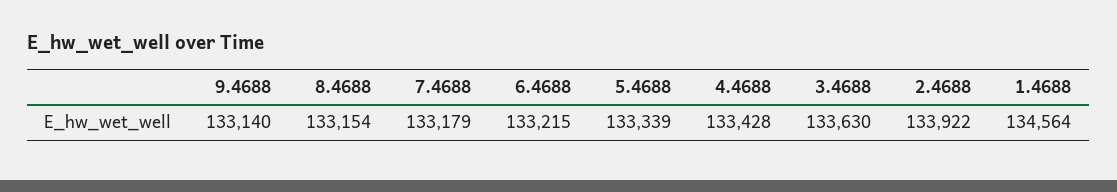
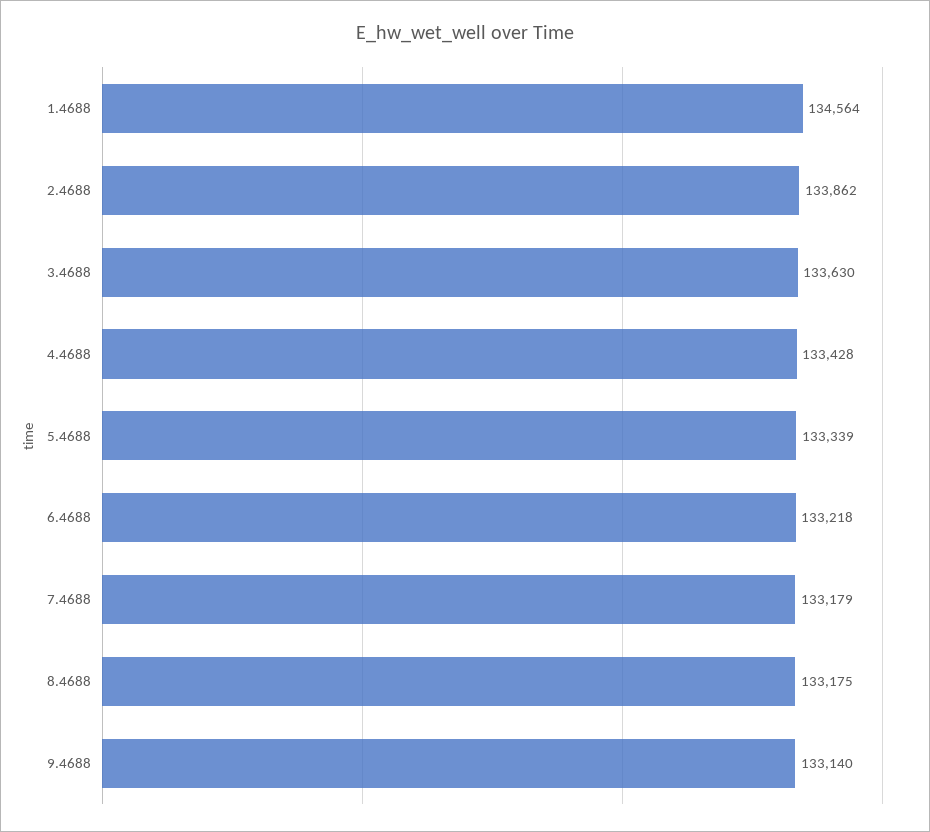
8.4688: 133154 -> 133175
6.4688: 133215 -> 133218
2.4688: 133922 -> 133862

